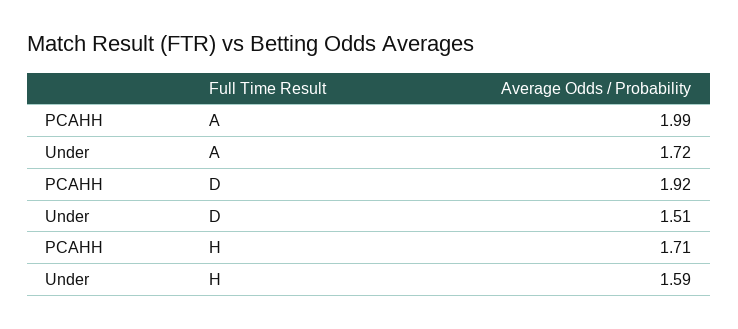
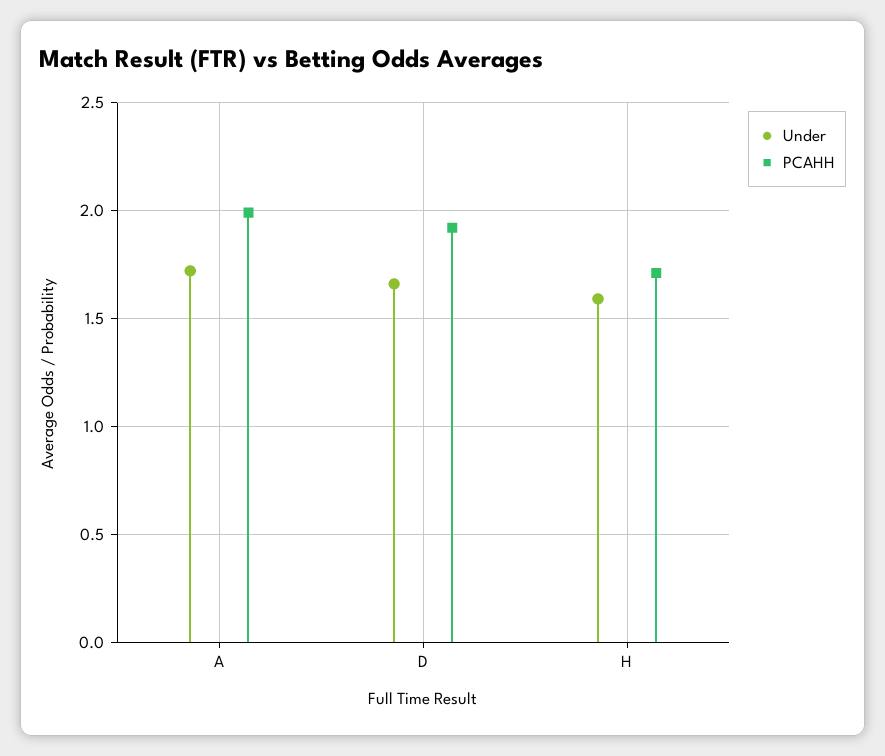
Under, D: 1.51 -> 1.65

